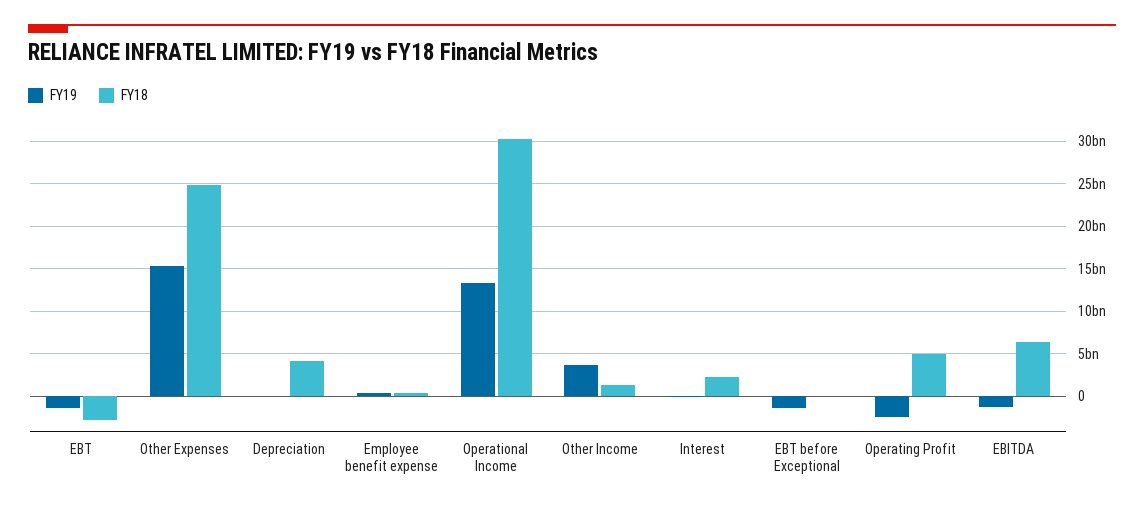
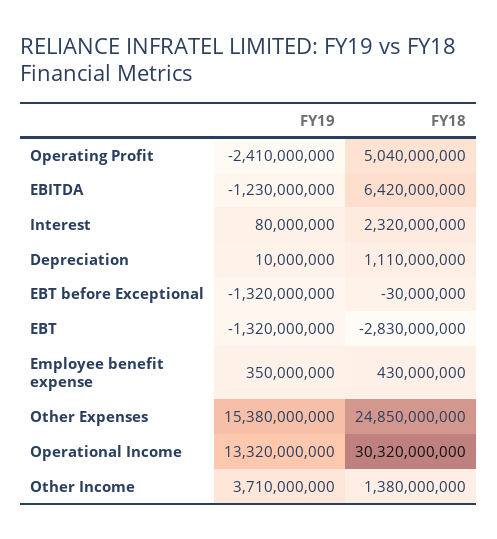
FY18, Depreciation: 4000000000 -> 1110000000

